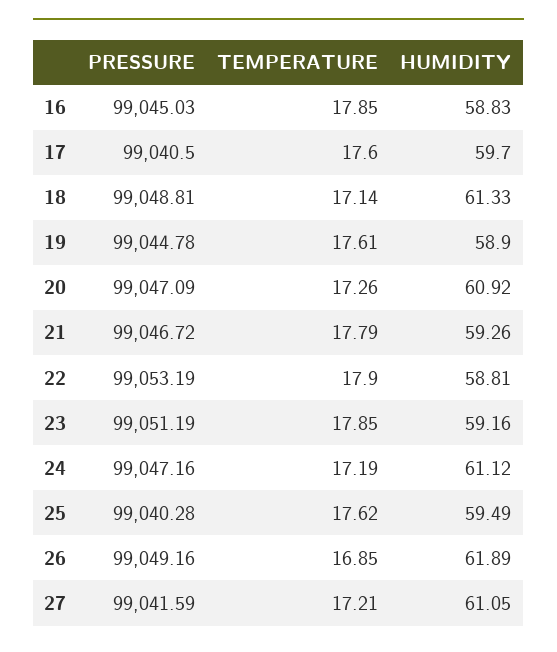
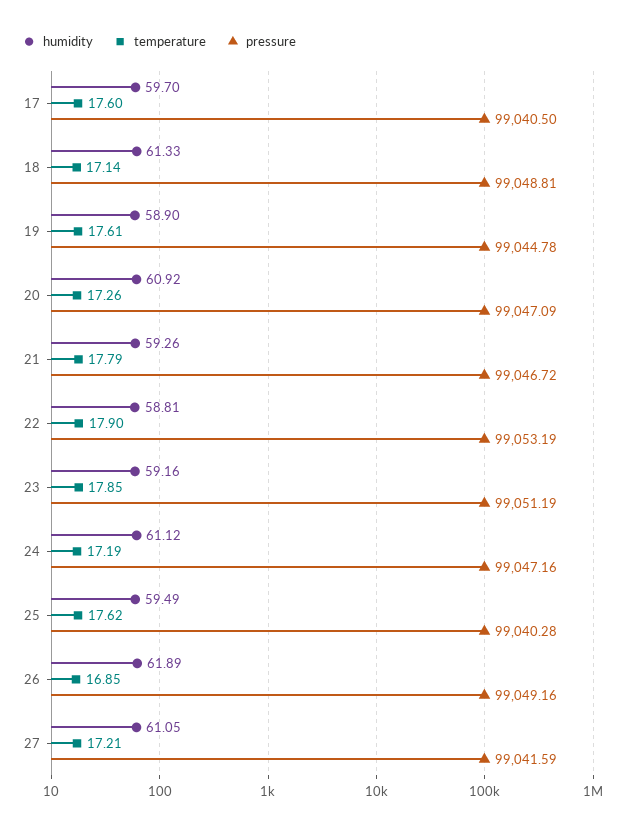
PRESSURE, 16: 99045.03 -> none
TEMPERATURE, 16: 17.85 -> none
HUMIDITY, 16: 58.83 -> none

